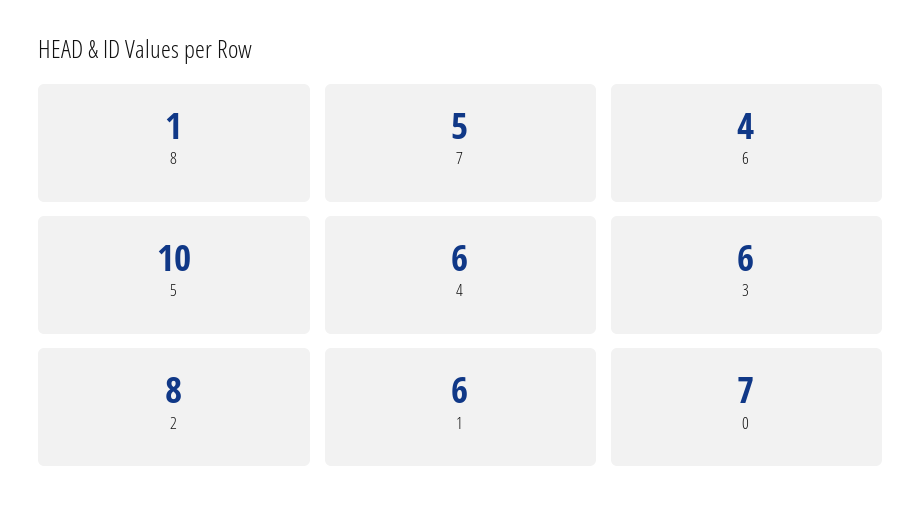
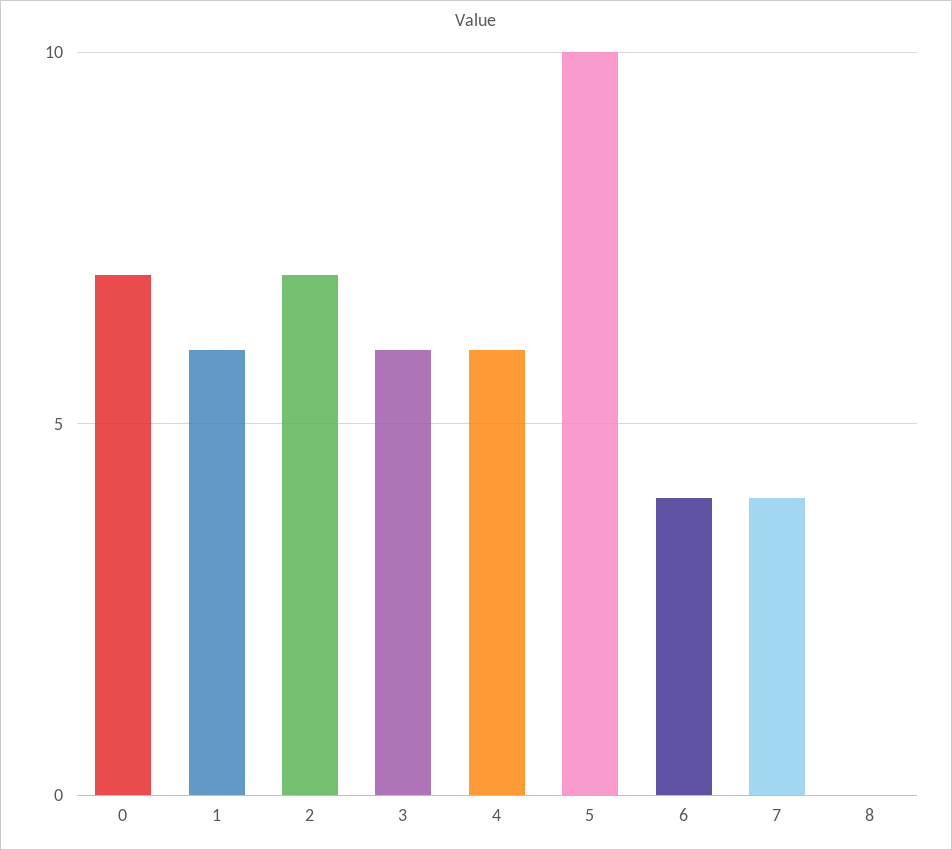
8: 1 -> 0
7: 5 -> 4
2: 8 -> 7

